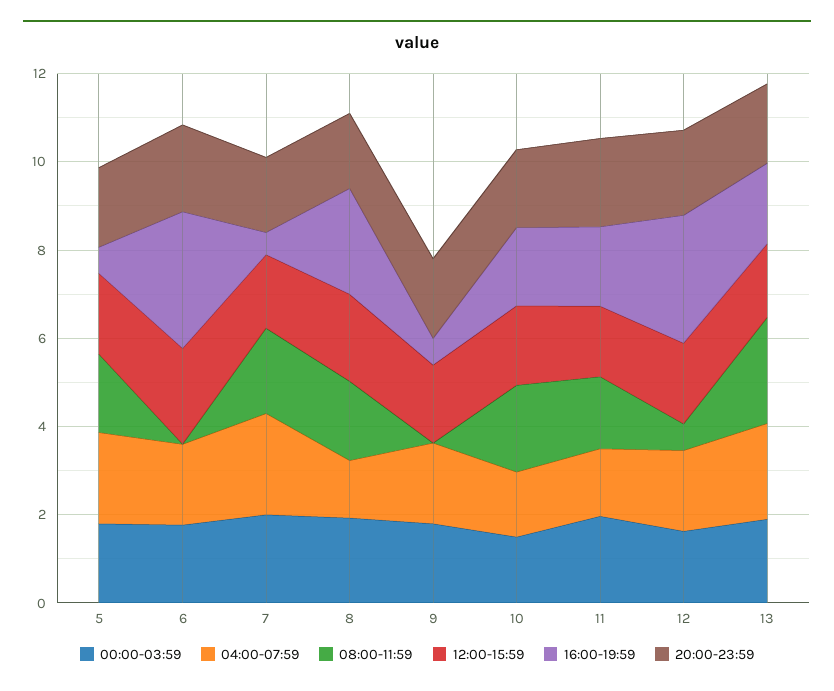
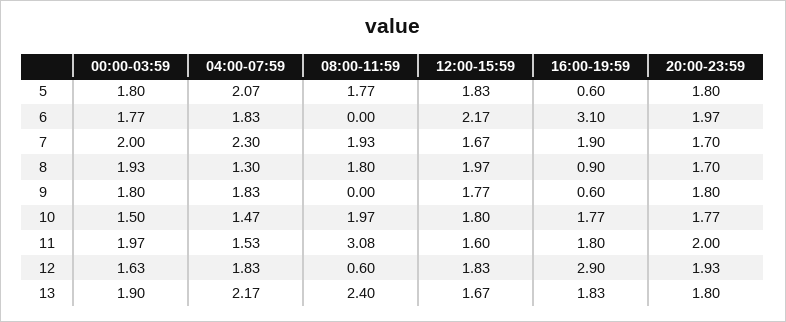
16:00-19:59, 7: 0.5 -> 1.9
16:00-19:59, 8: 2.5 -> 0.9
08:00-11:59, 11: 1.5 -> 3.08

